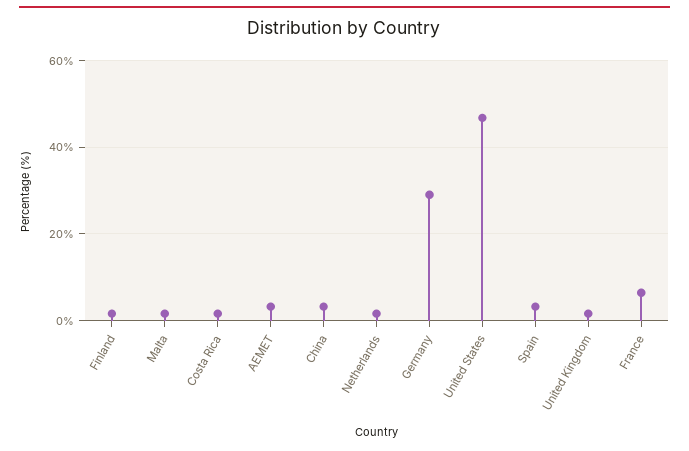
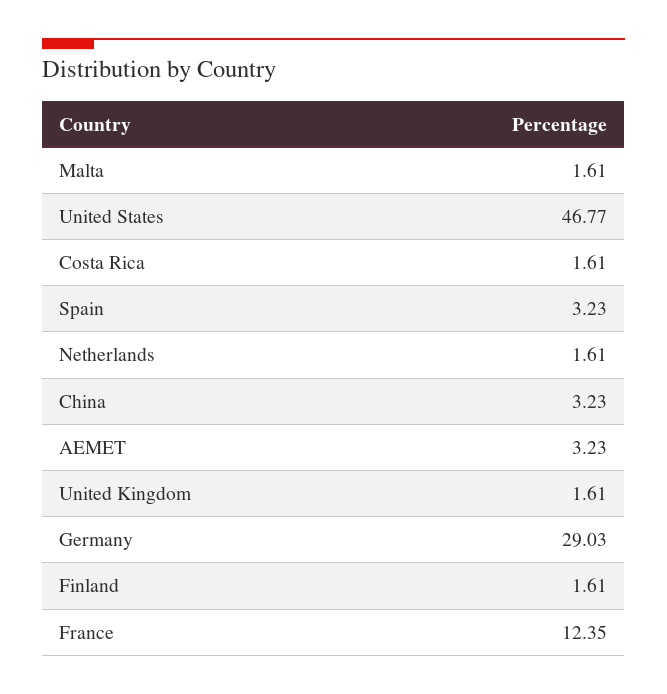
France: 6 -> 12.35

